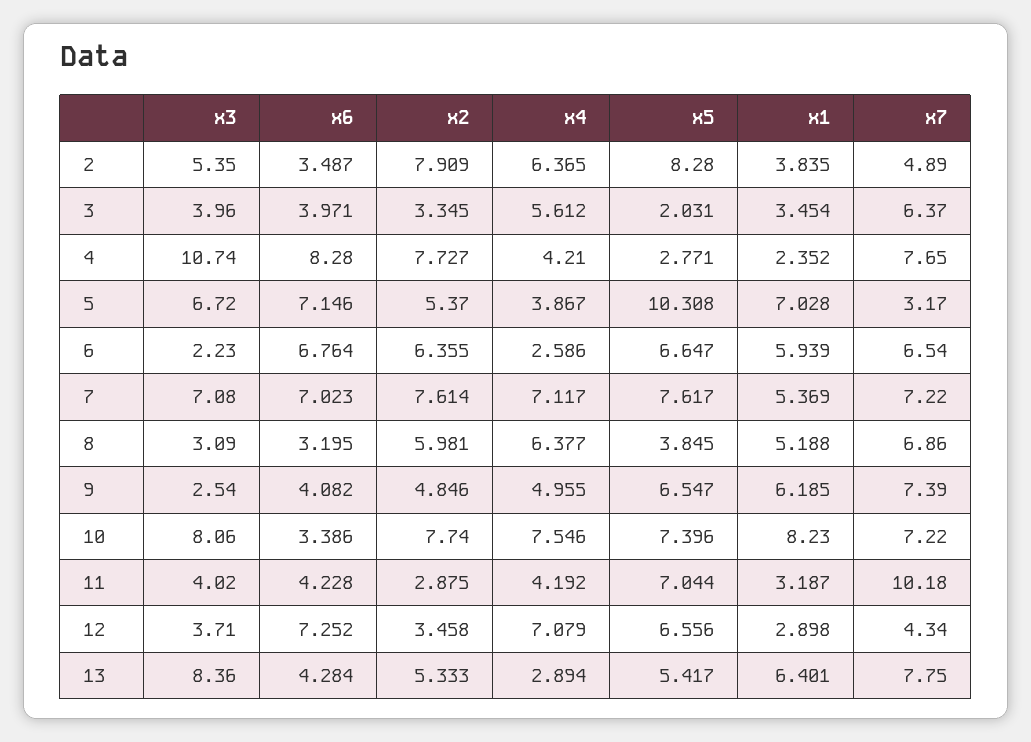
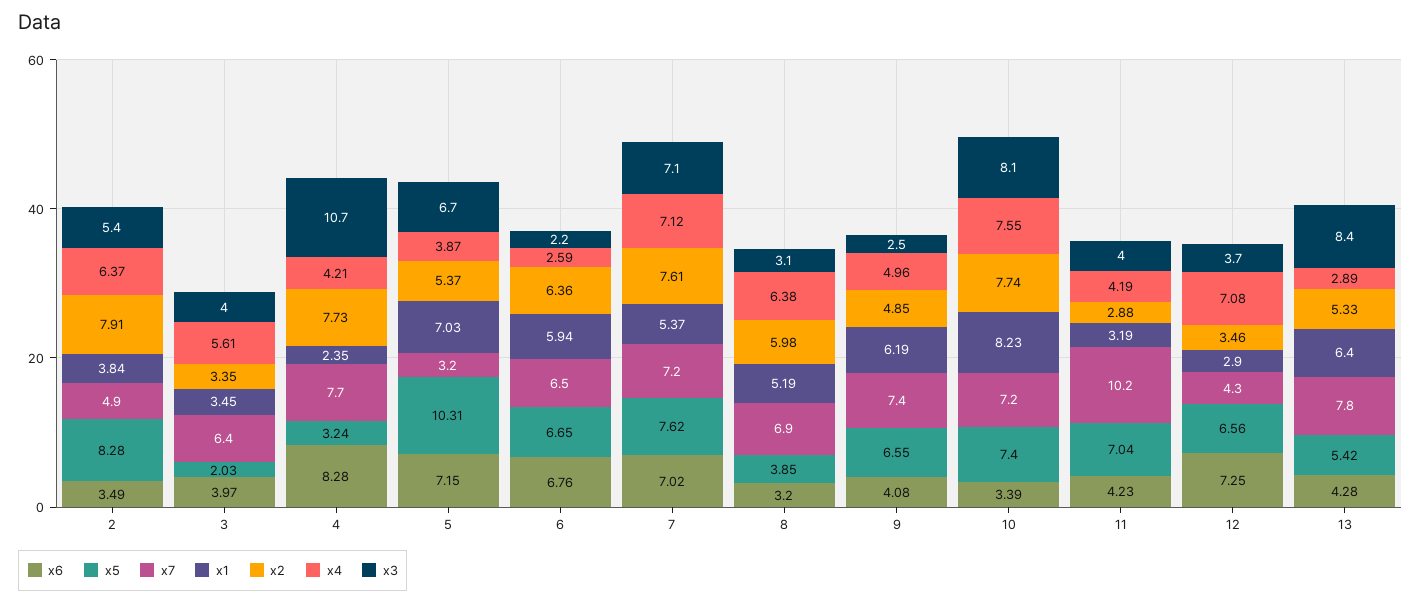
x5, 4: 2.771 -> 3.24

